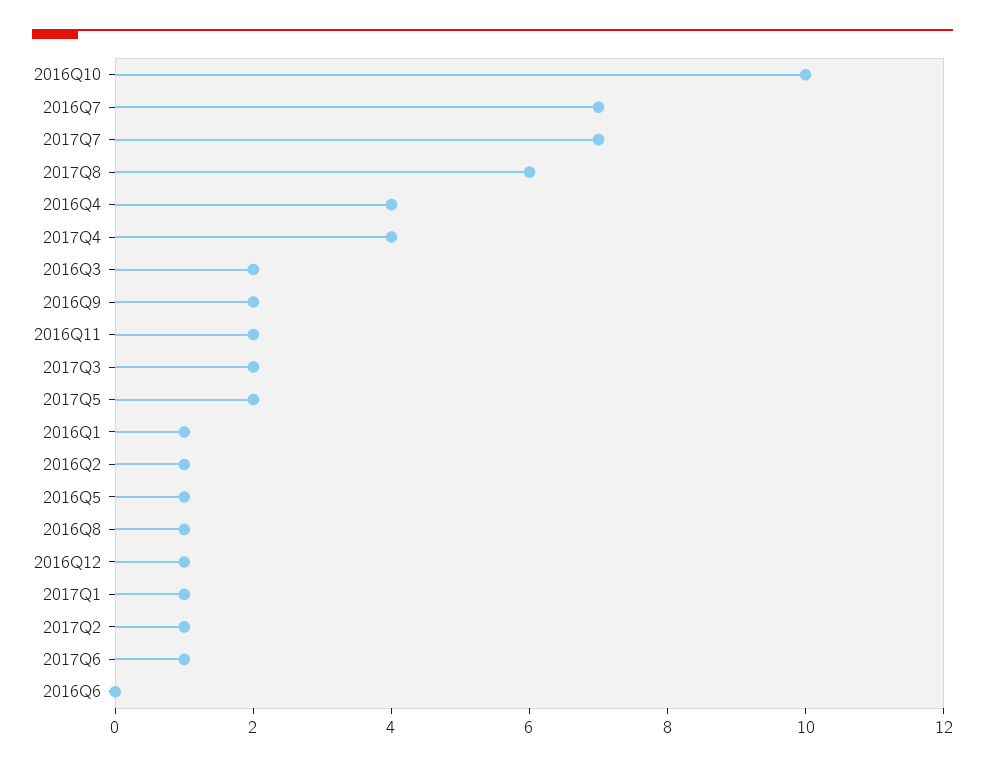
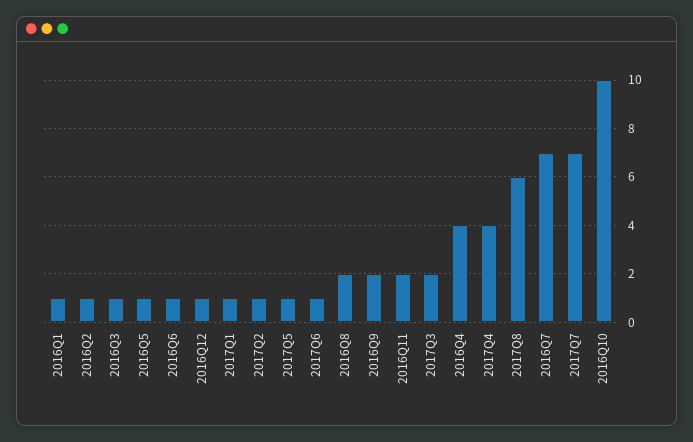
2016Q3: 2 -> 1
2017Q5: 2 -> 1
2016Q8: 1 -> 2
2016Q6: 0 -> 1

